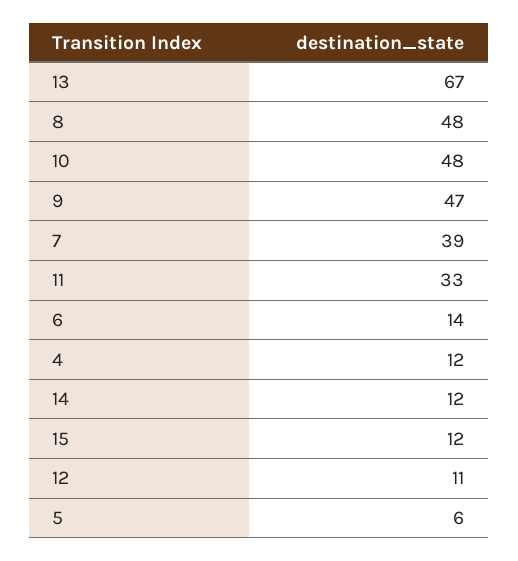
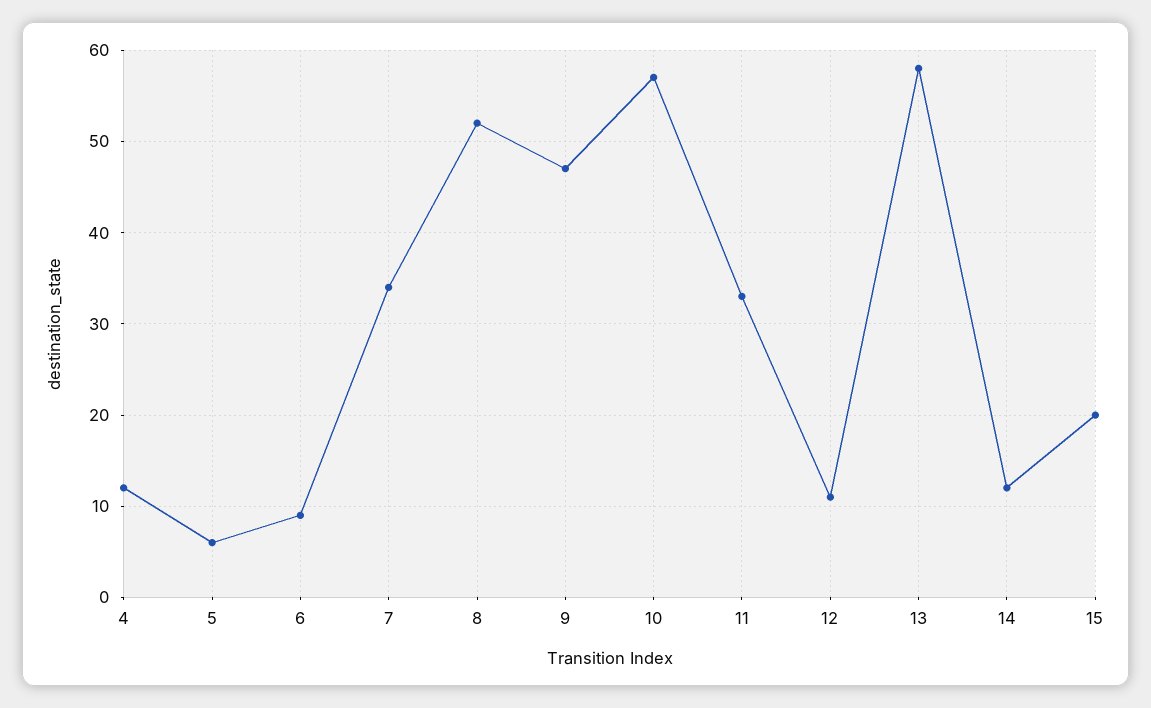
13: 67 -> 58
8: 48 -> 52
10: 48 -> 57
7: 39 -> 34
6: 14 -> 9
15: 12 -> 20

